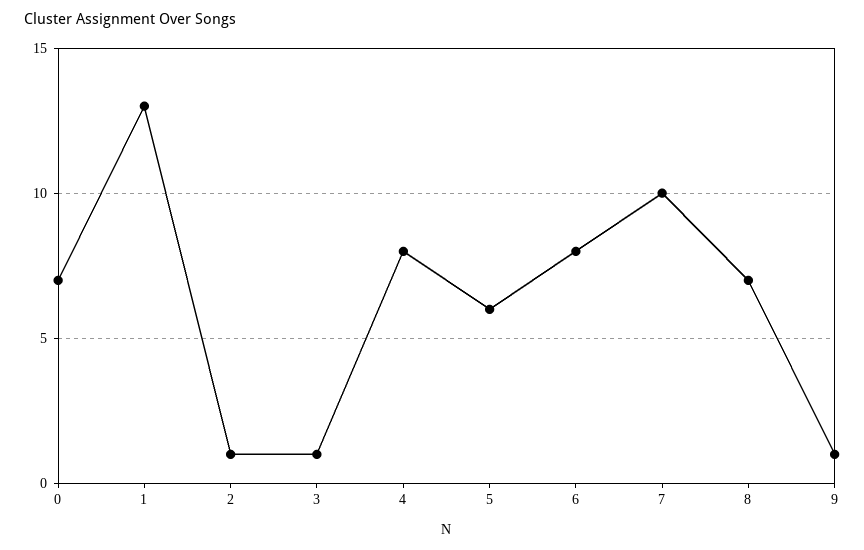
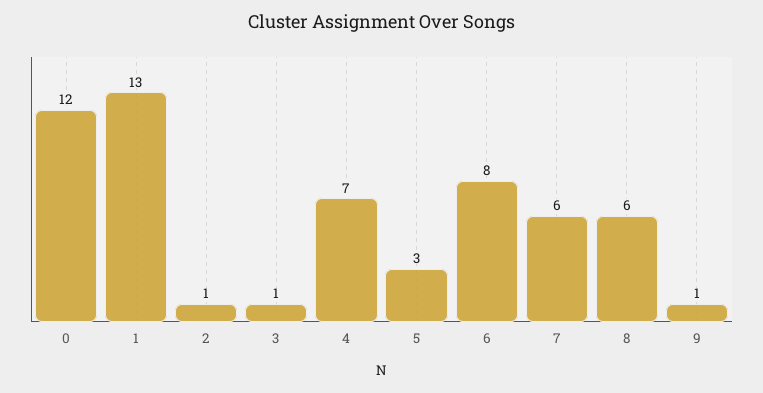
0: 7 -> 12
4: 8 -> 7
5: 6 -> 3
7: 10 -> 6
8: 7 -> 6

